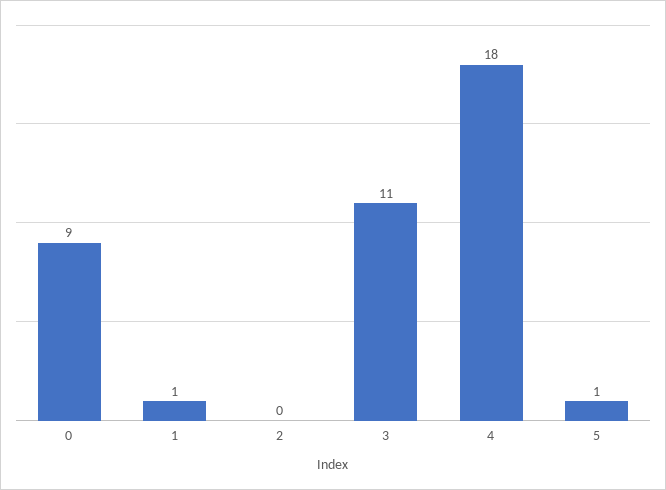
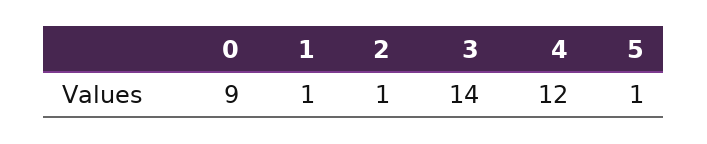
2: 0 -> 1
3: 11 -> 14
4: 18 -> 12

